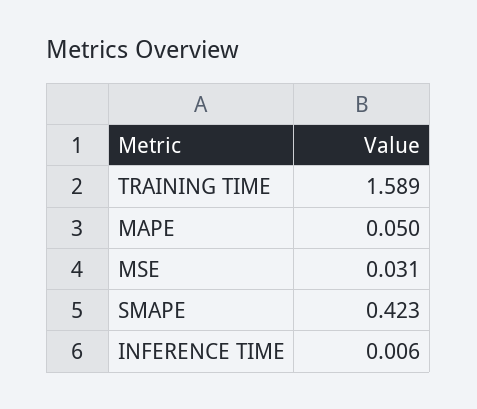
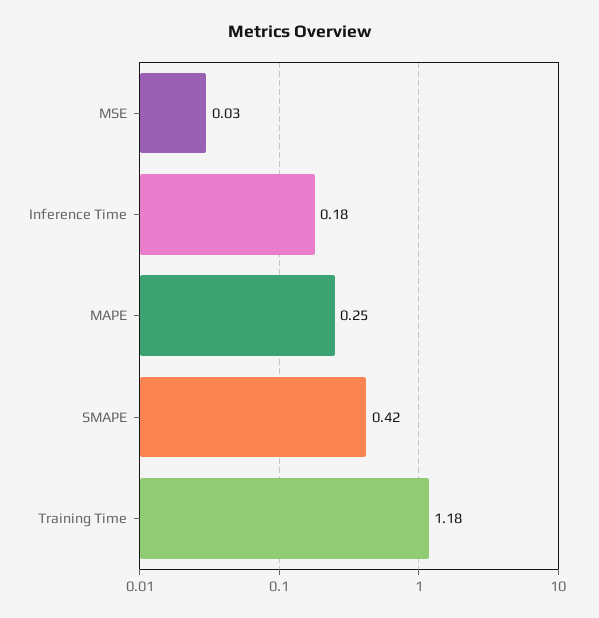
TRAINING TIME: 1.589 -> 1.18
MAPE: 0.05 -> 0.25
INFERENCE TIME: 0.006 -> 0.18

